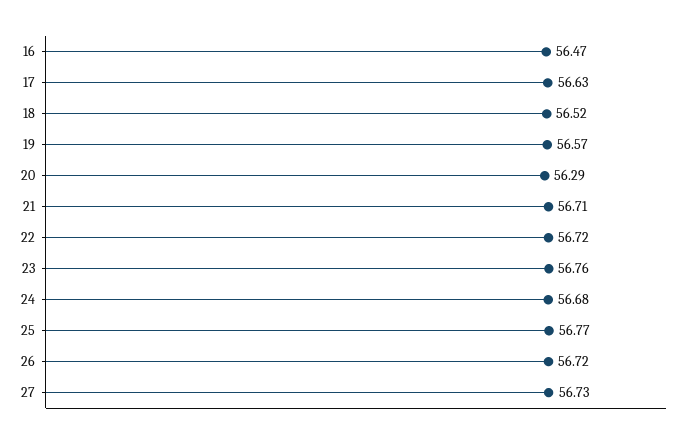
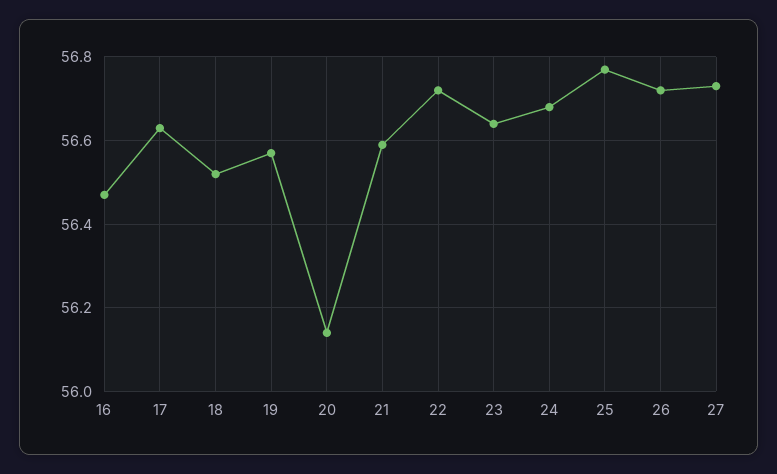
20: 56.29 -> 56.15
21: 56.71 -> 56.6
23: 56.76 -> 56.65

